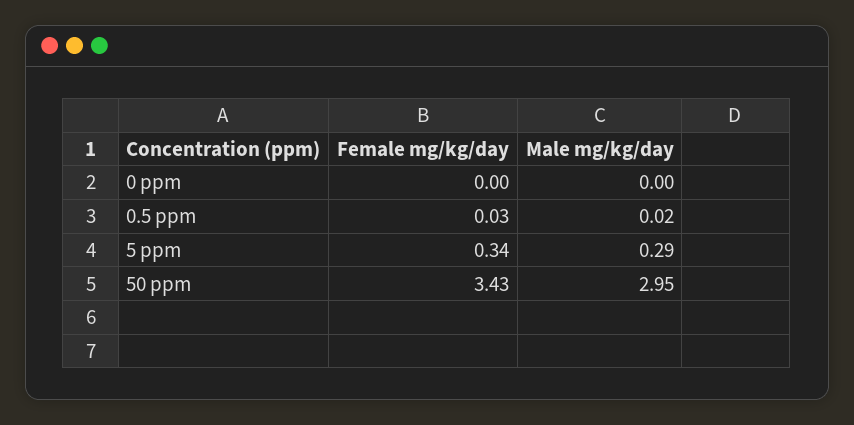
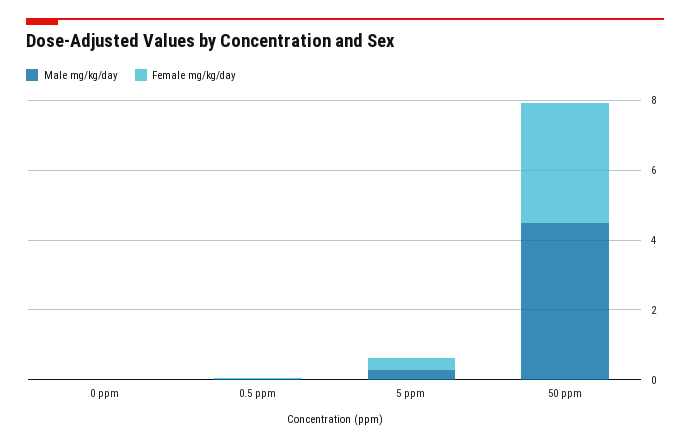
Male mg/kg/day, 50 ppm: 2.95 -> 4.5

